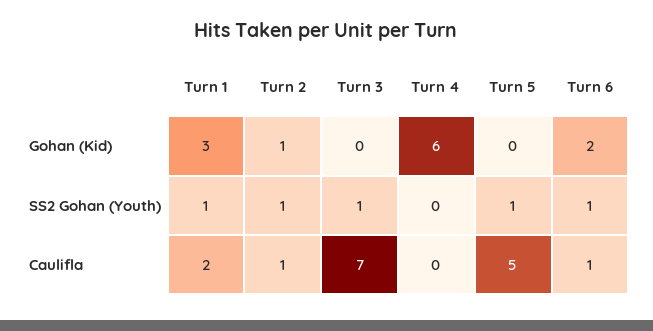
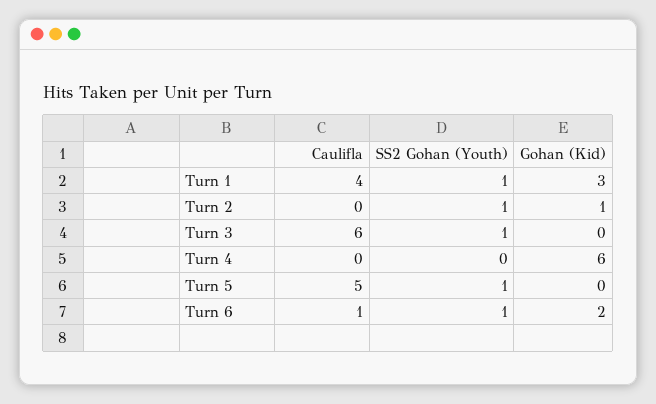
Turn 1, Caulifla: 2 -> 4
Turn 2, Caulifla: 1 -> 0
Turn 3, Caulifla: 7 -> 6

